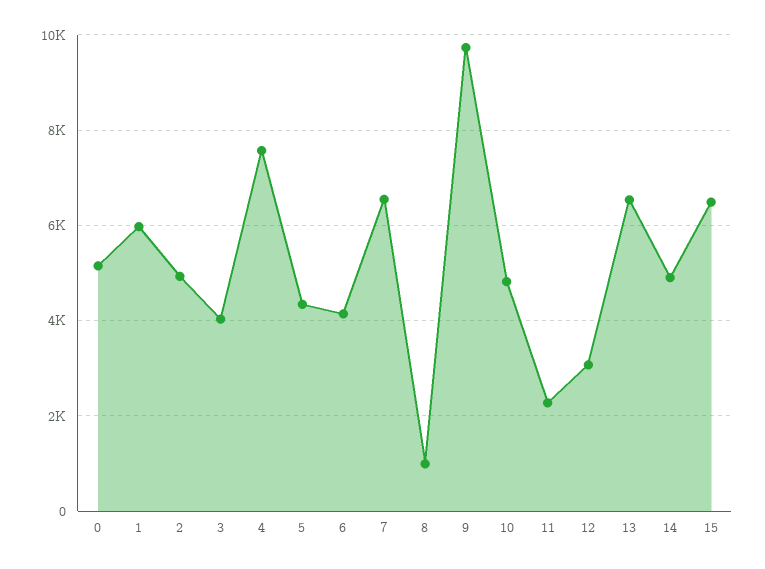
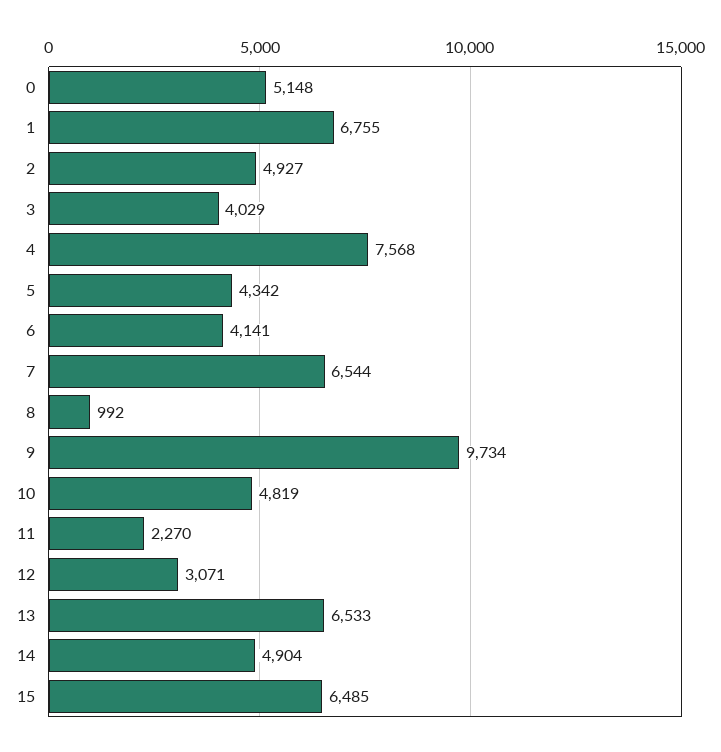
1: 6000 -> 6755

